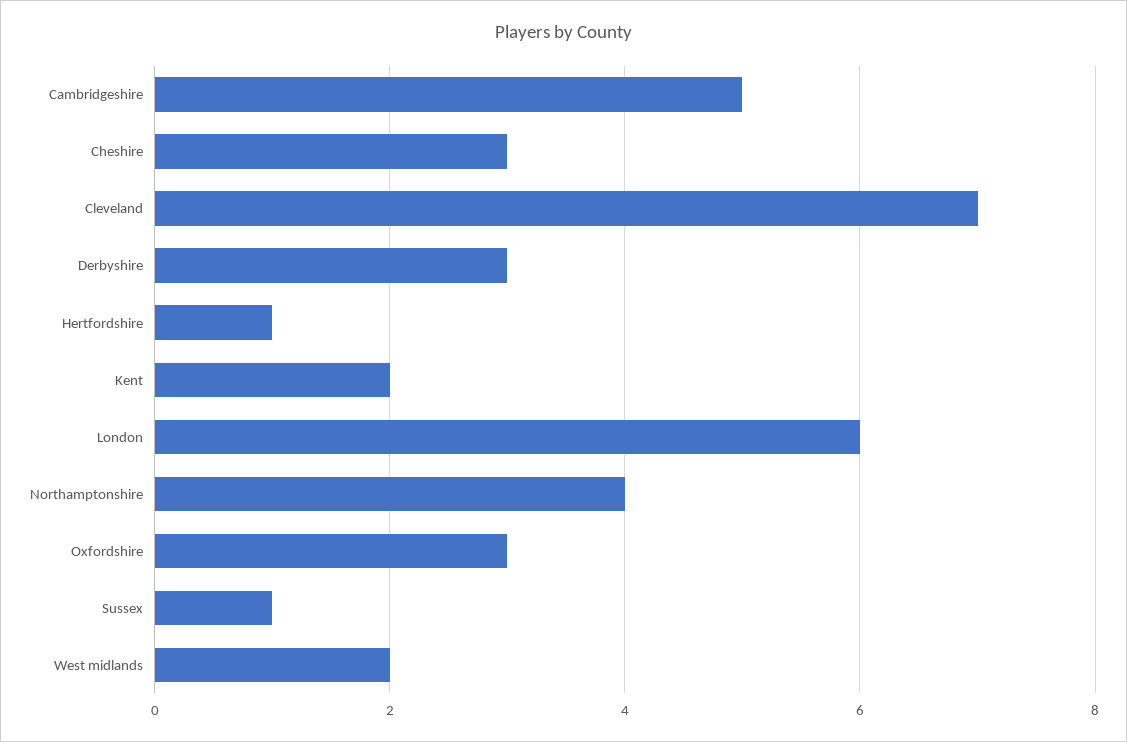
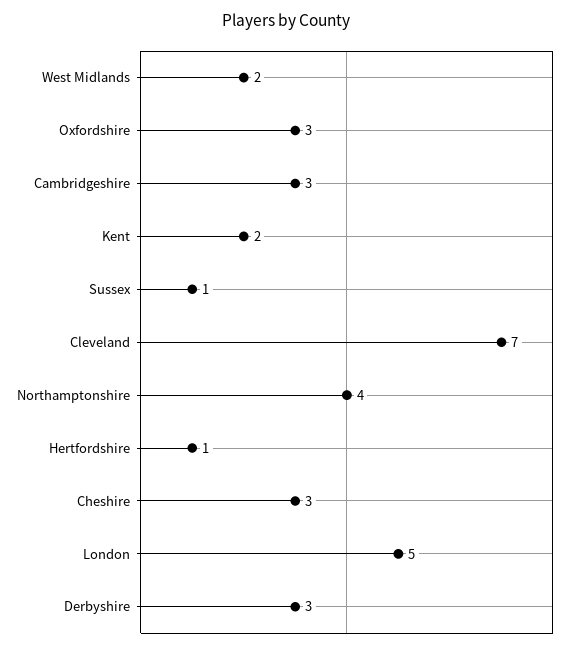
Cambridgeshire: 5 -> 3
London: 6 -> 5

